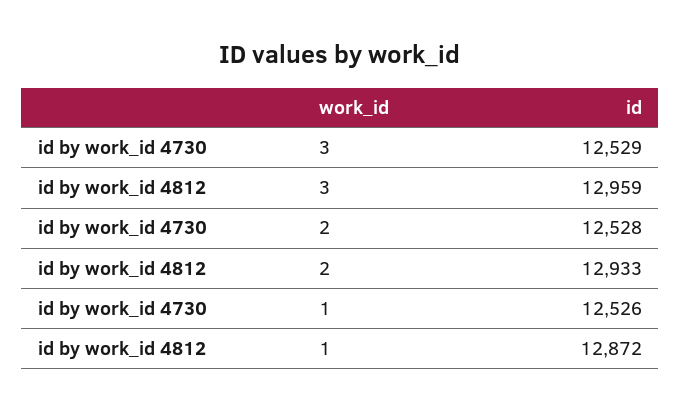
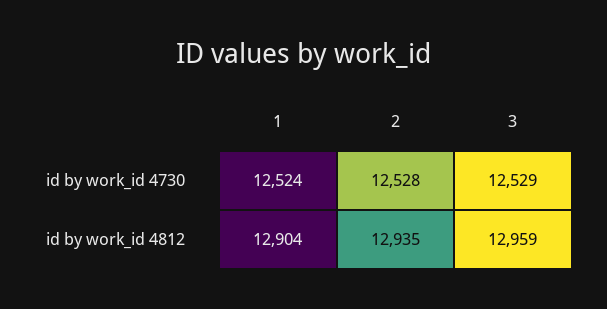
id by work_id 4812, 2: 12933 -> 12935
id by work_id 4730, 1: 12526 -> 12524
id by work_id 4812, 1: 12872 -> 12904

